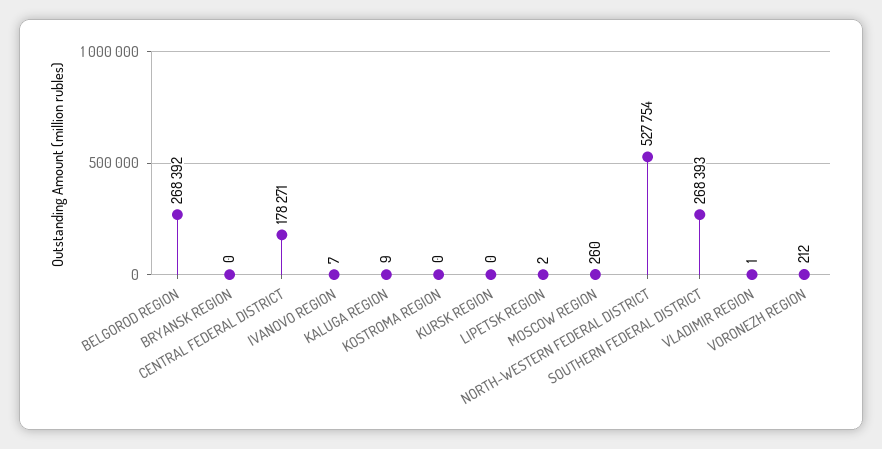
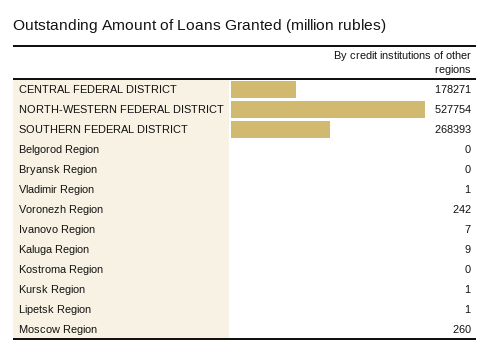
BELGOROD REGION: 268392 -> 0
KURSK REGION: 0 -> 1
LIPETSK REGION: 2 -> 1
VORONEZH REGION: 212 -> 242

